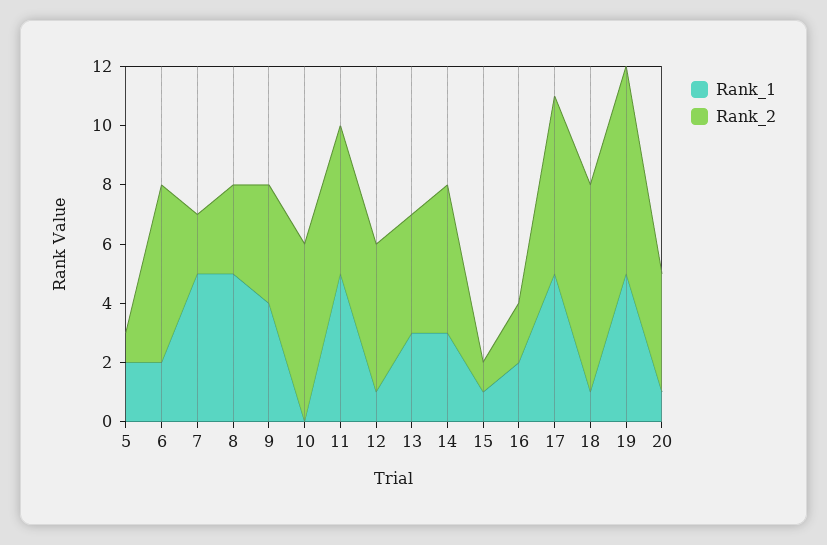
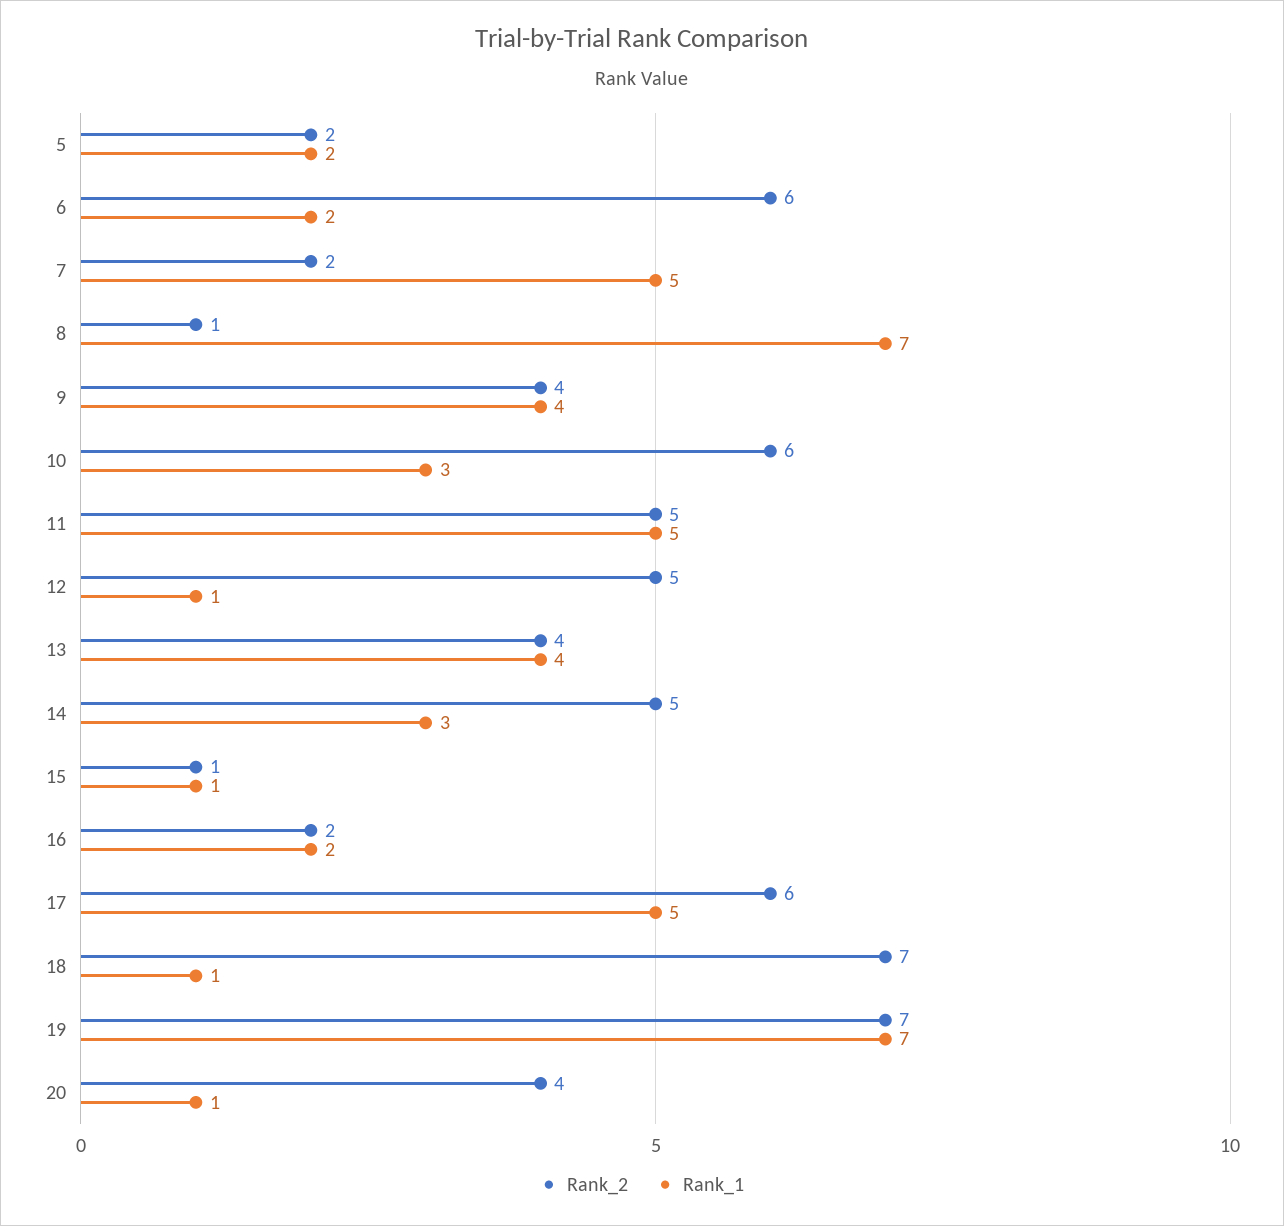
Rank_2, 5: 1 -> 2
Rank_1, 8: 5 -> 7
Rank_2, 8: 3 -> 1
Rank_1, 10: 0 -> 3
Rank_1, 13: 3 -> 4
Rank_1, 19: 5 -> 7

